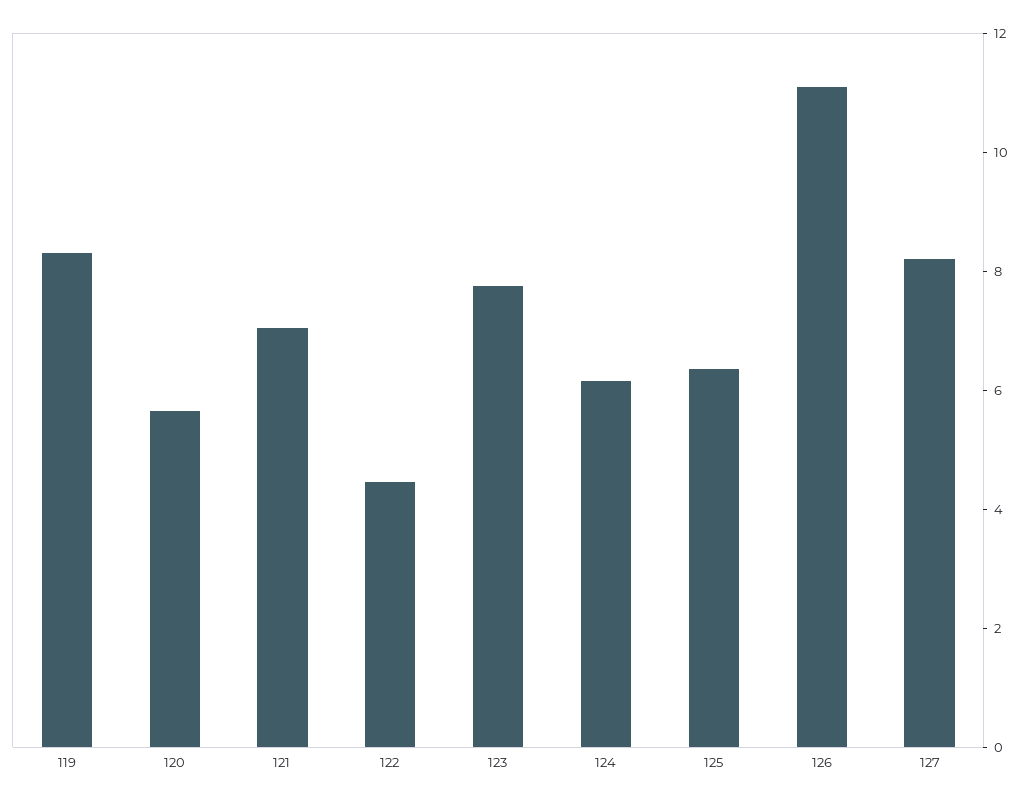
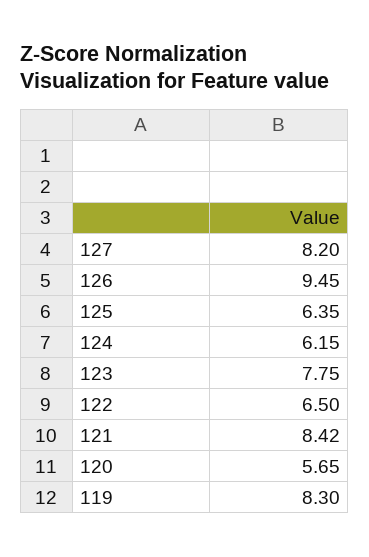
121: 7 -> 8.42
122: 4.5 -> 6.5
126: 11 -> 9.45

